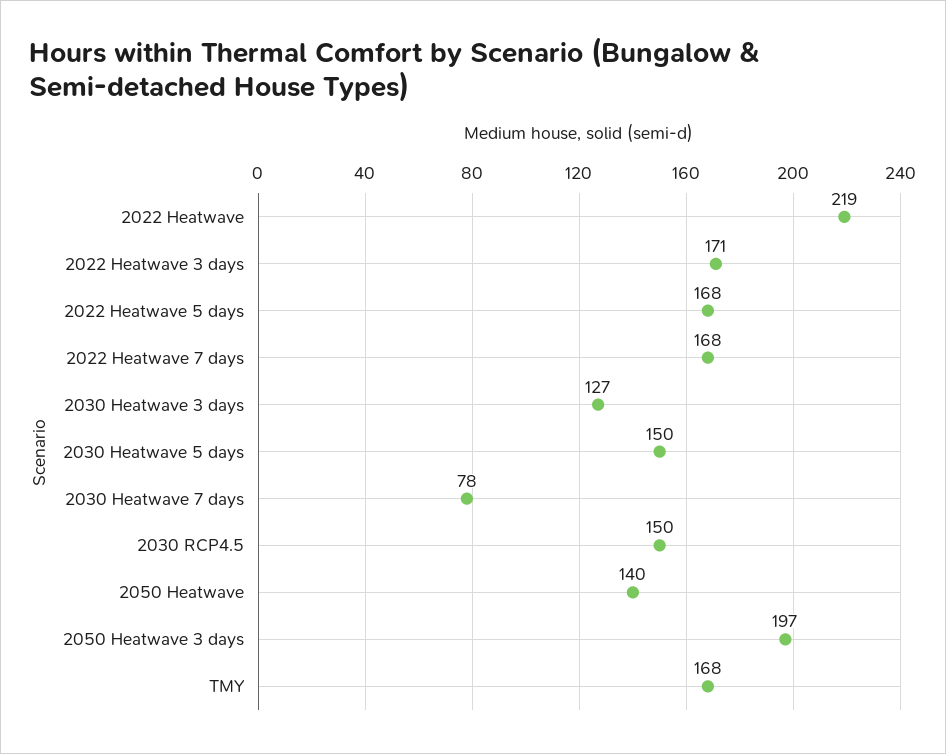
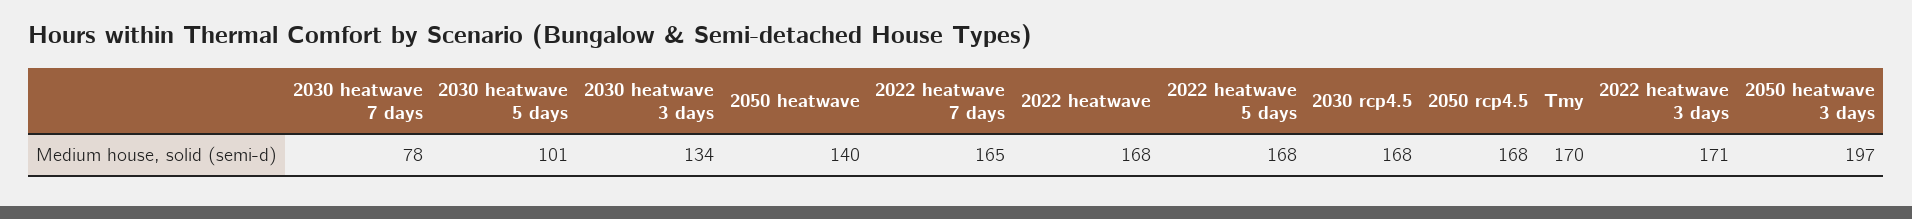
2022 Heatwave: 219 -> 168
2022 Heatwave 7 days: 168 -> 165
2030 Heatwave 3 days: 127 -> 134
2030 Heatwave 5 days: 150 -> 101
2030 RCP4.5: 150 -> 168
TMY: 168 -> 170
2050 rcp4.5: none -> 168

